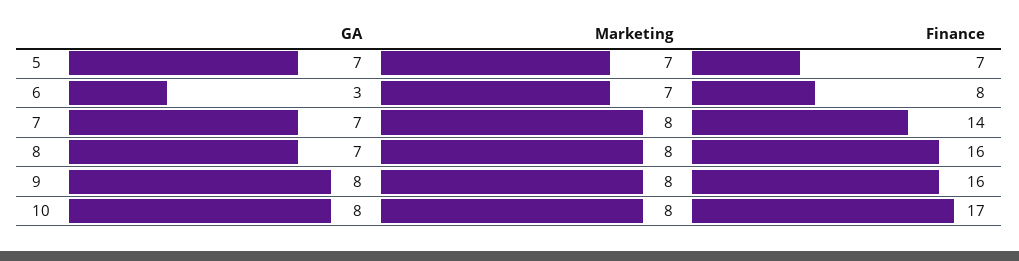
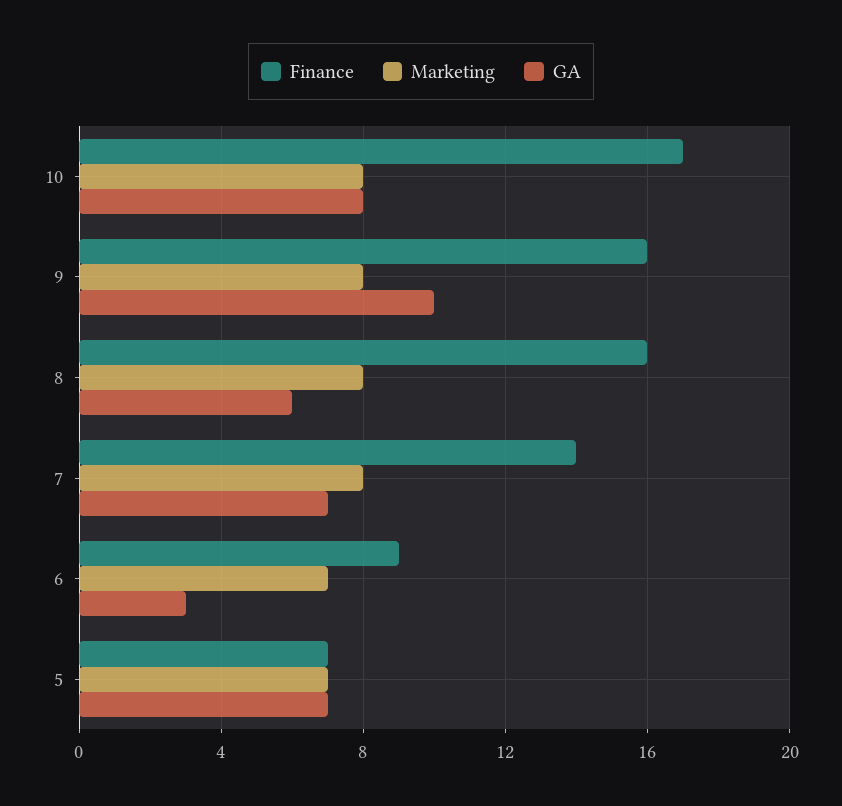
Finance, 6: 8 -> 9
GA, 8: 7 -> 6
GA, 9: 8 -> 10

